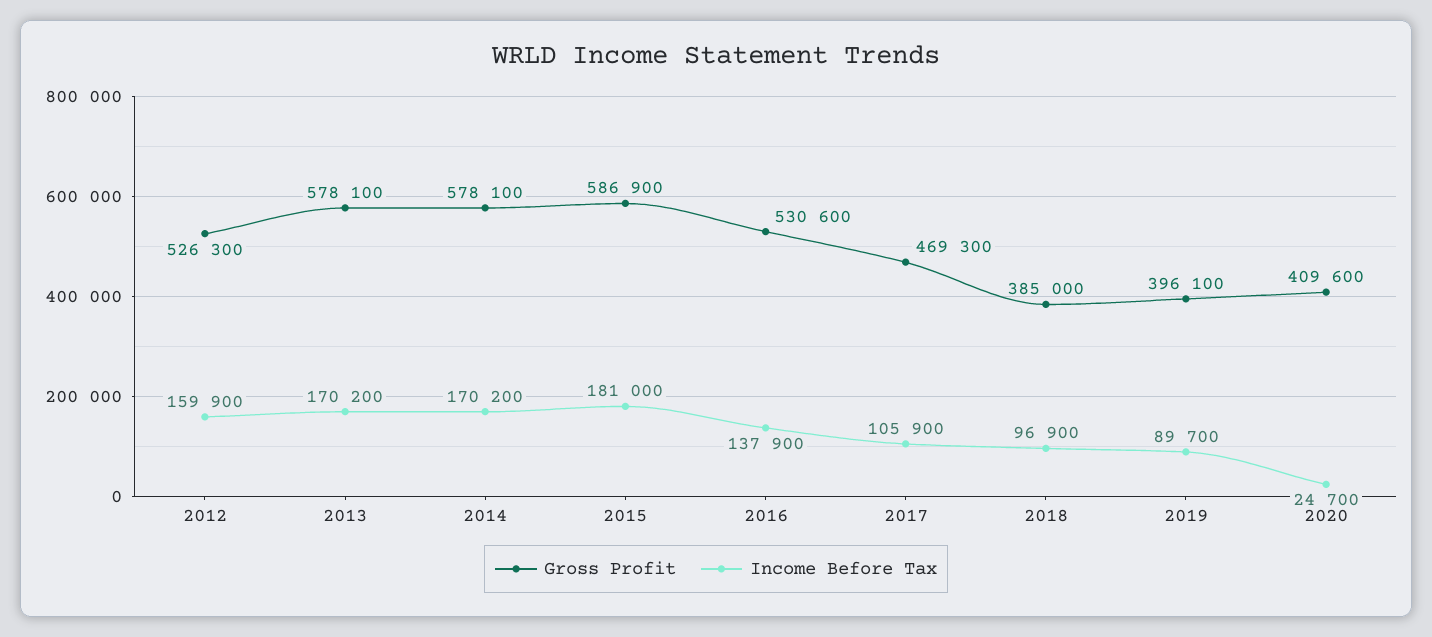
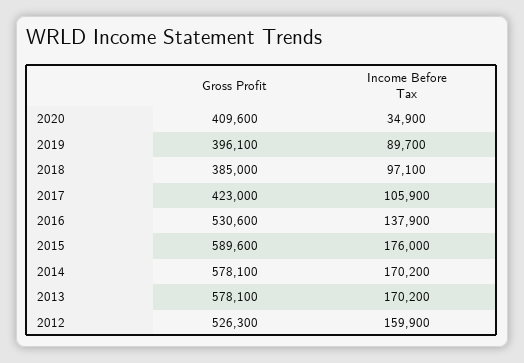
Gross Profit, 2015: 586900 -> 589600
Income Before Tax, 2015: 181000 -> 176000
Gross Profit, 2017: 469300 -> 423000
Income Before Tax, 2018: 96900 -> 97100
Income Before Tax, 2020: 24700 -> 34900

